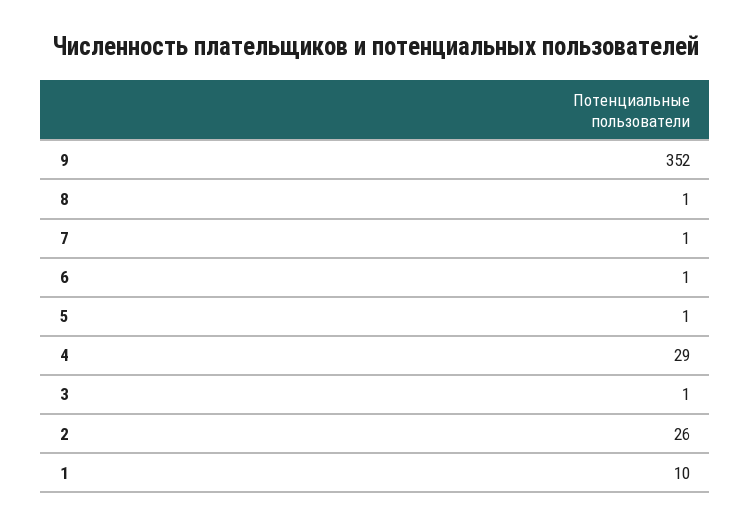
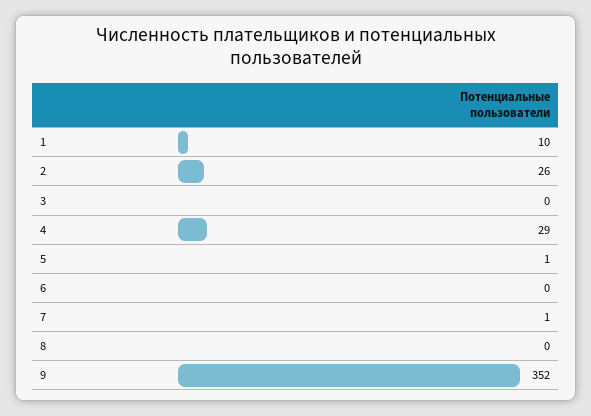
8: 1 -> 0
6: 1 -> 0
3: 1 -> 0

